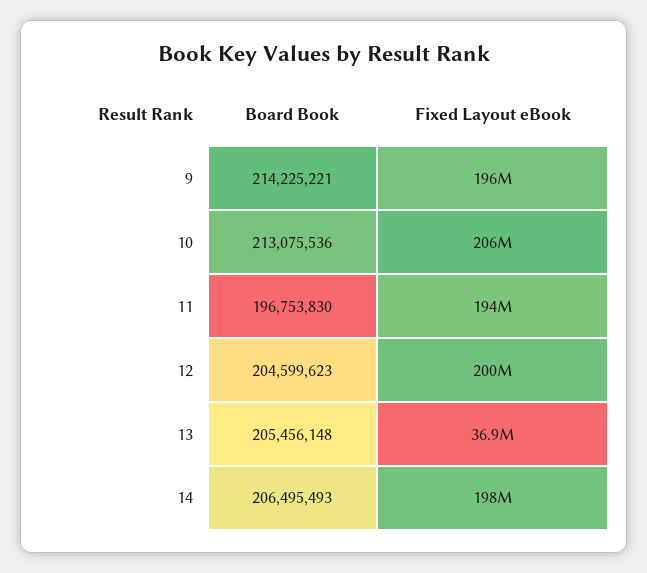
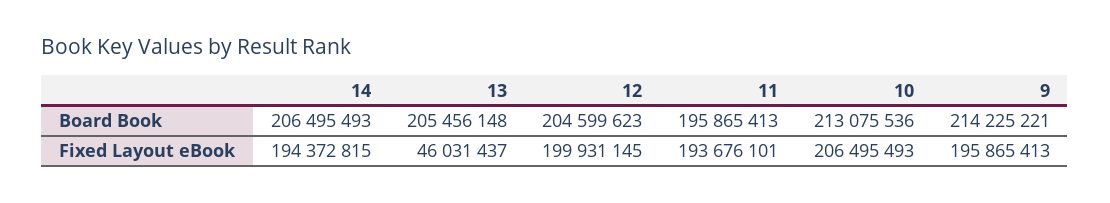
Board Book, 11: 196753830 -> 195865413
Fixed Layout eBook, 13: 36900000 -> 46031437
Fixed Layout eBook, 14: 198000000 -> 194372815

